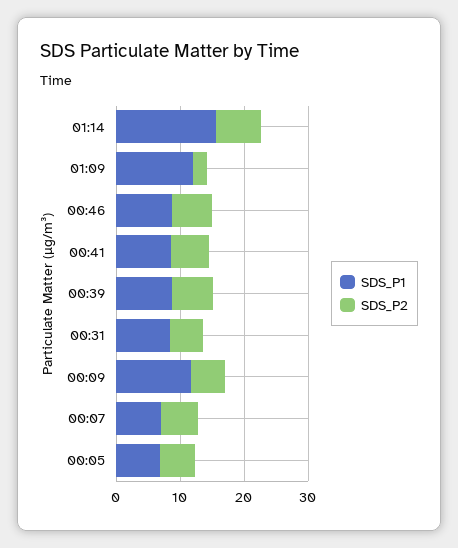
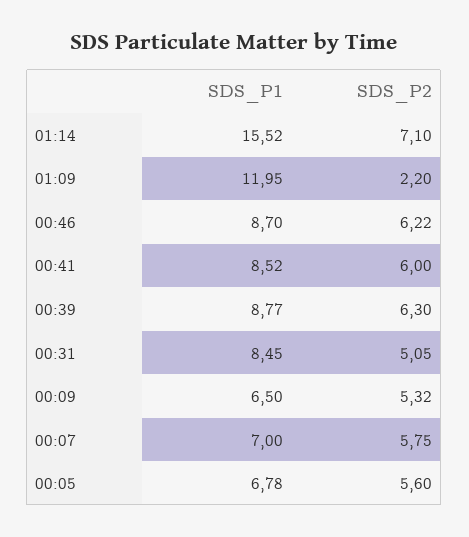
SDS_P1, 00:09: 12 -> 6.5

